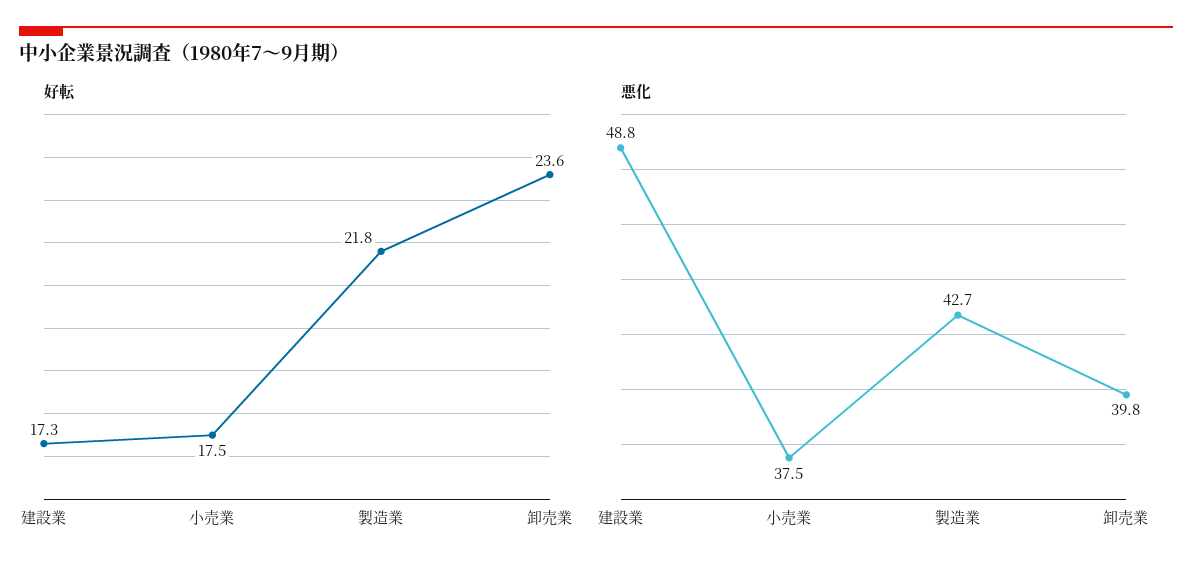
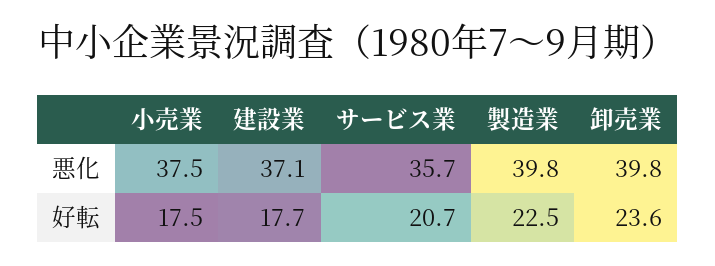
好転, 建設業: 17.3 -> 17.7
好転, 製造業: 21.8 -> 22.5
悪化, 建設業: 48.8 -> 37.1
悪化, 製造業: 42.7 -> 39.8
悪化, サービス業: none -> 35.7
好転, サービス業: none -> 20.7

